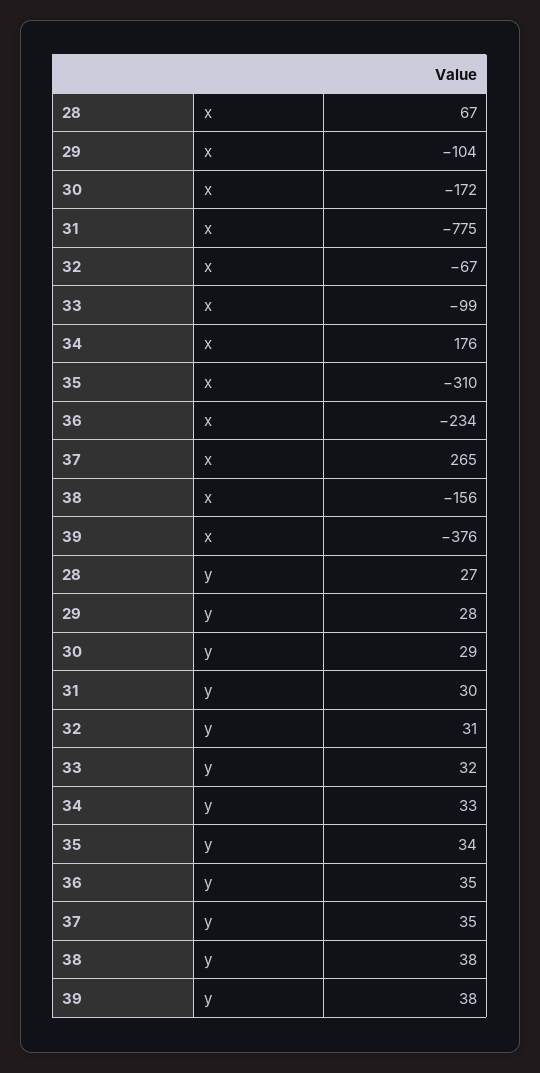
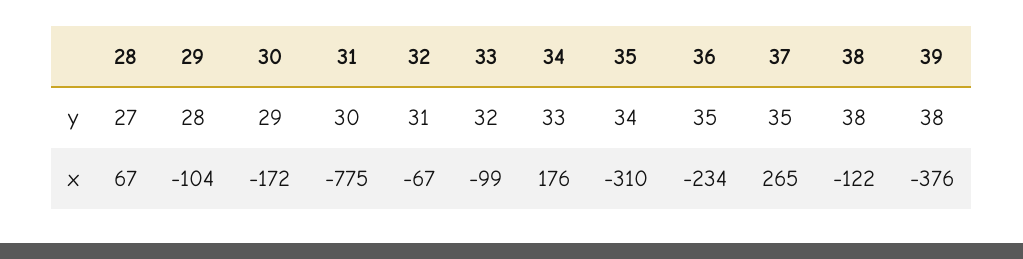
38, x: -156 -> -122

